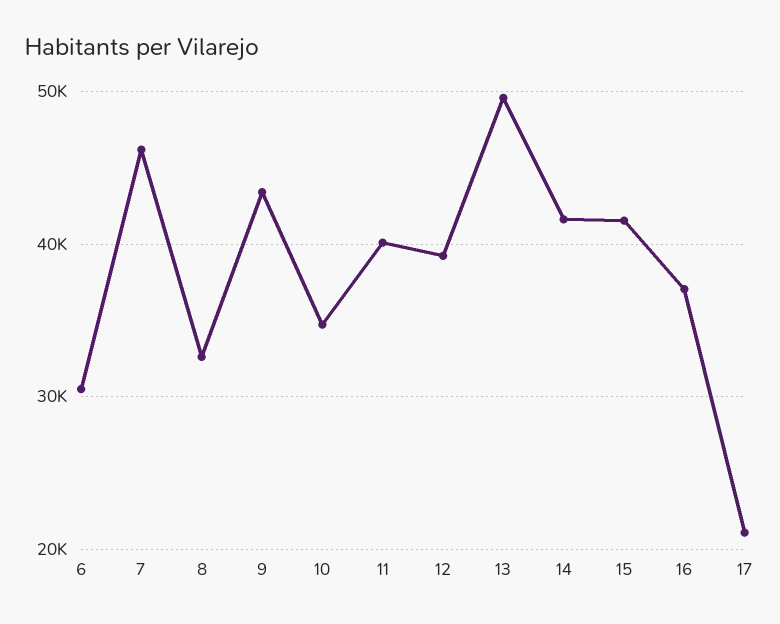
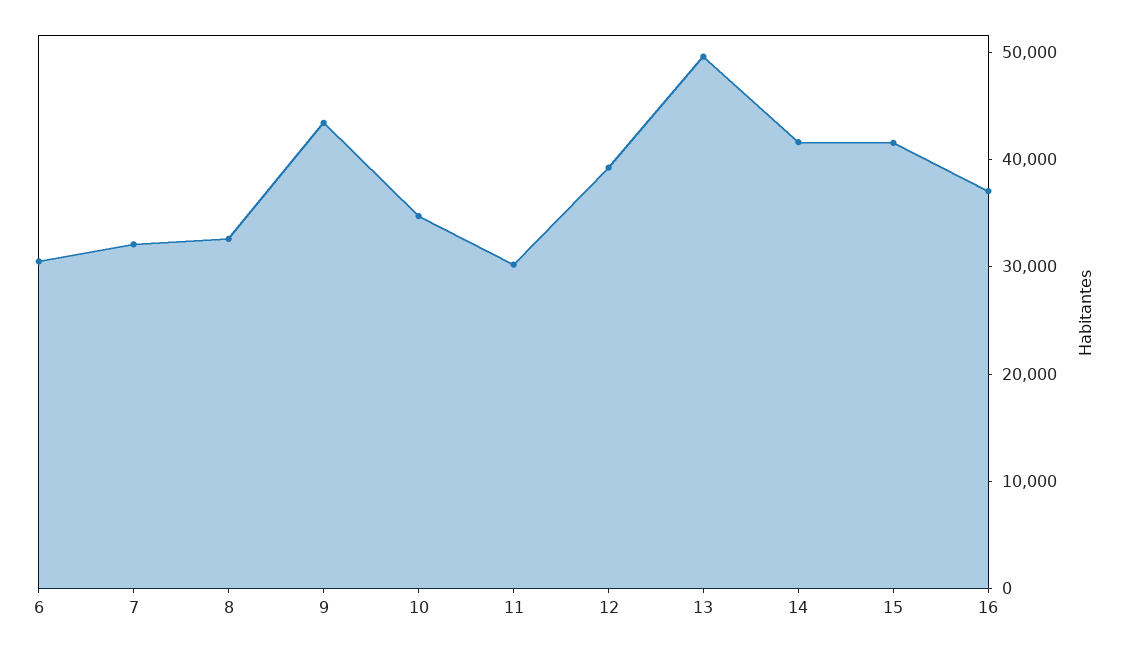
7: 46000 -> 32000
11: 40000 -> 30000
17: 21000 -> none

